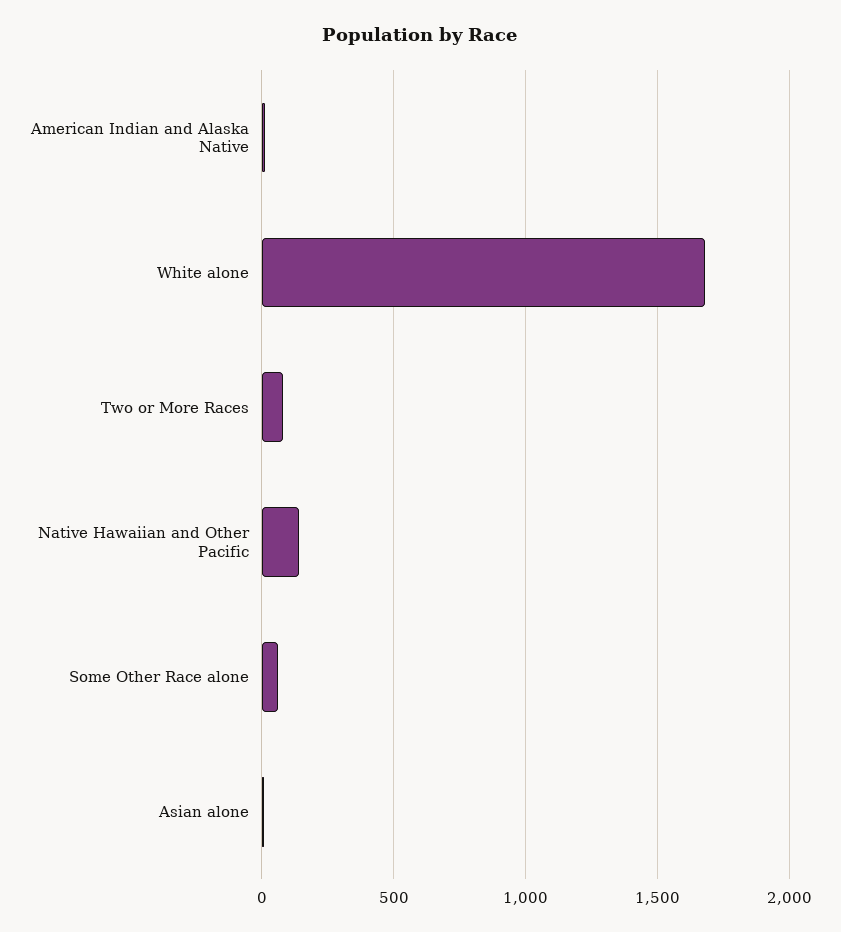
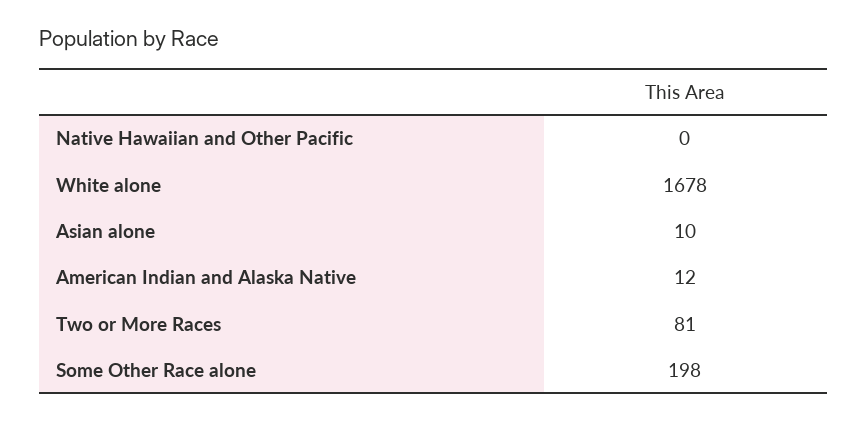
Native Hawaiian and Other Pacific: 150 -> 0
Some Other Race alone: 50 -> 198

